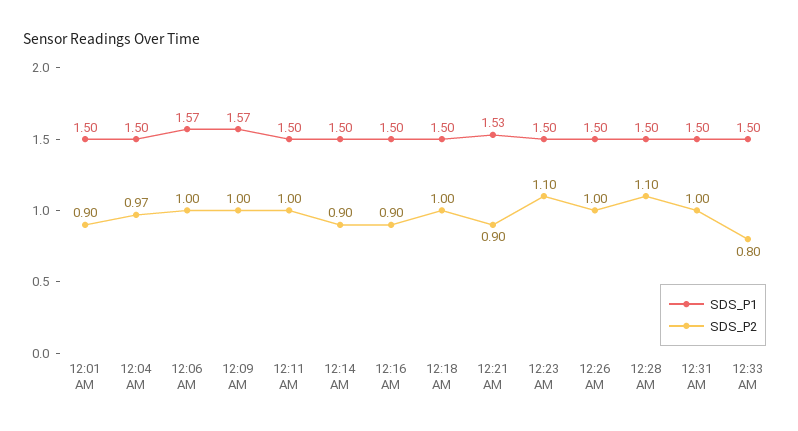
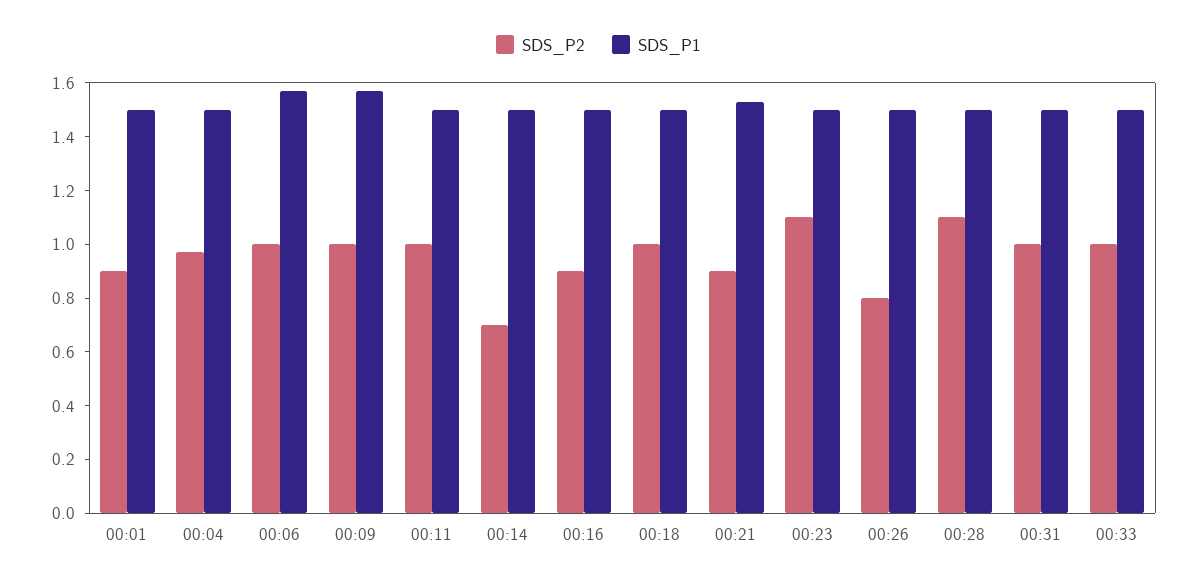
SDS_P2, 12:14 AM: 0.9 -> 0.7
SDS_P2, 12:26 AM: 1 -> 0.8
SDS_P2, 12:33 AM: 0.8 -> 1

